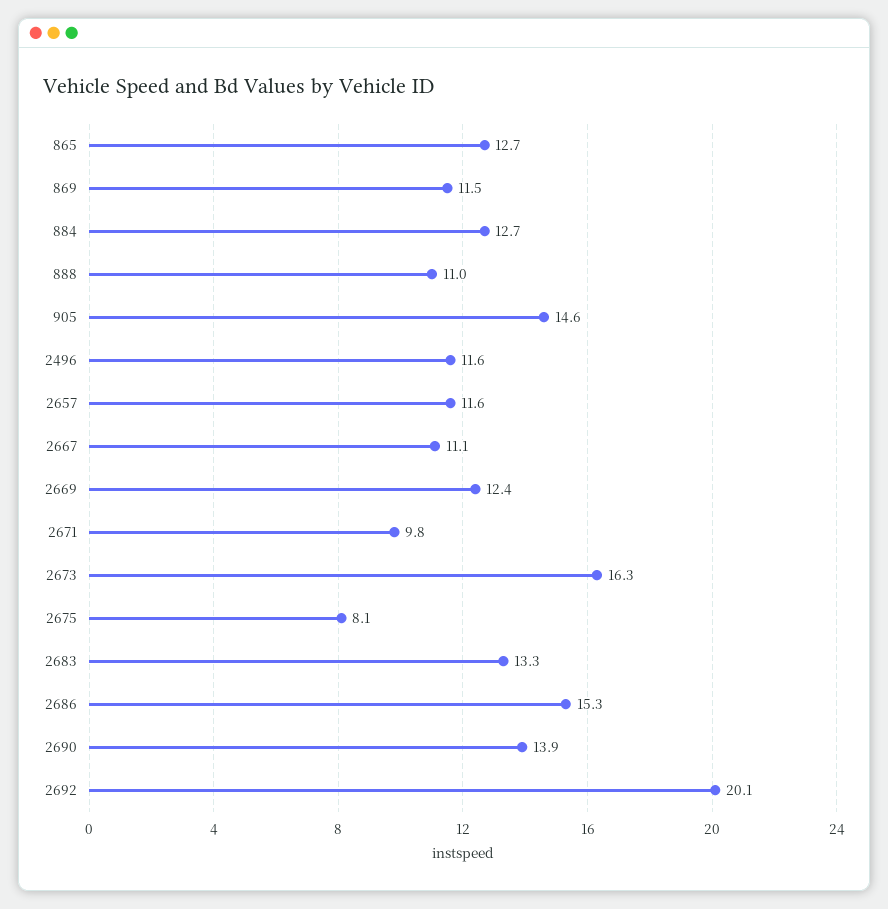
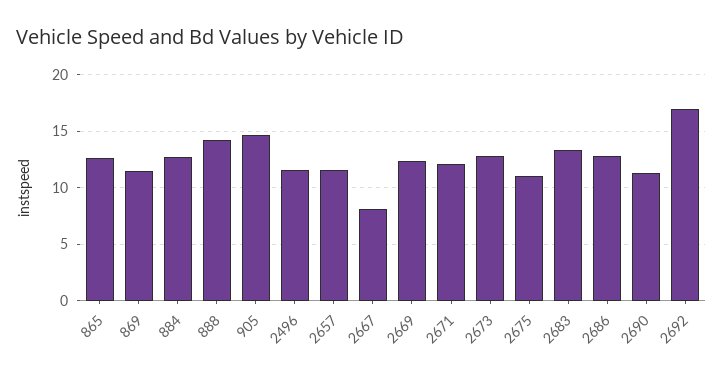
888: 11 -> 14
2667: 11.1 -> 8
2671: 9.8 -> 12
2673: 16.3 -> 13
2675: 8.1 -> 11
2686: 15.3 -> 13
2690: 13.9 -> 11
2692: 20.1 -> 17

